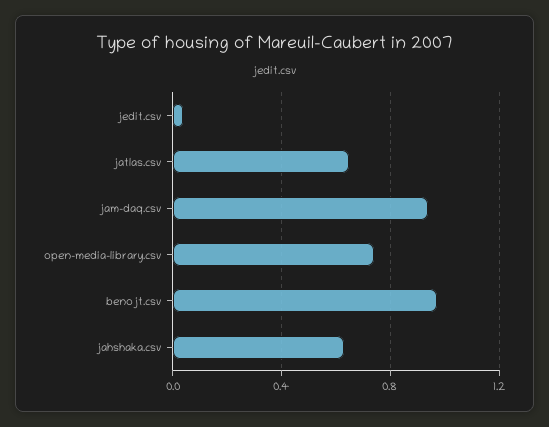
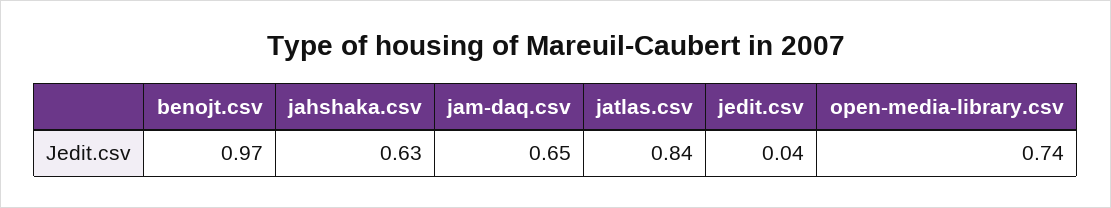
jatlas.csv: 0.65 -> 0.84
jam-daq.csv: 0.95 -> 0.65

